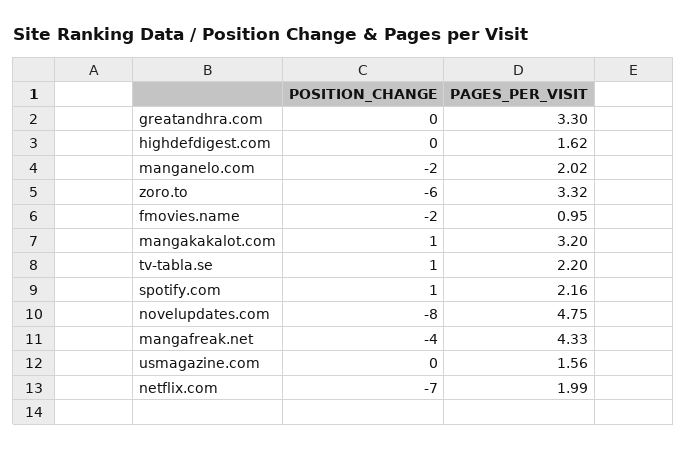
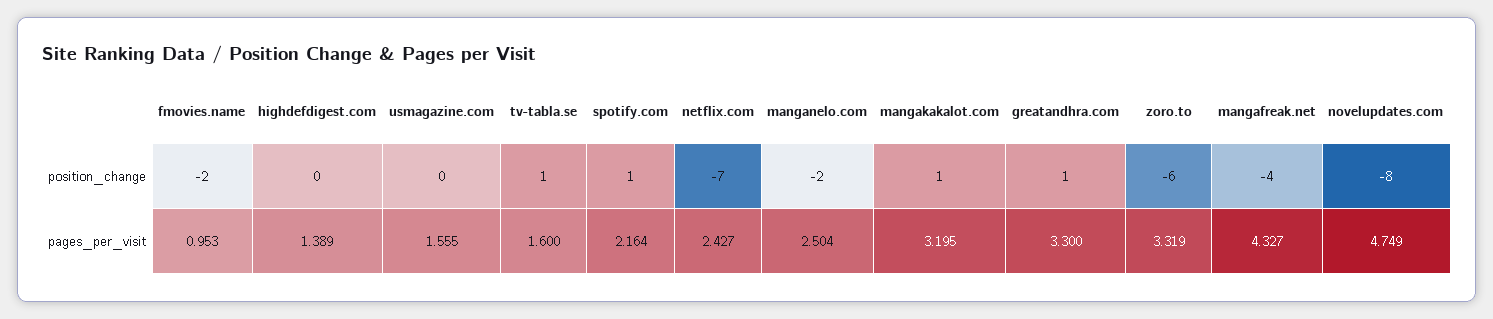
POSITION_CHANGE, greatandhra.com: 0 -> 1
PAGES_PER_VISIT, highdefdigest.com: 1.62 -> 1.389
PAGES_PER_VISIT, manganelo.com: 2.02 -> 2.504
PAGES_PER_VISIT, tv-tabla.se: 2.2 -> 1.6
PAGES_PER_VISIT, netflix.com: 1.99 -> 2.427

